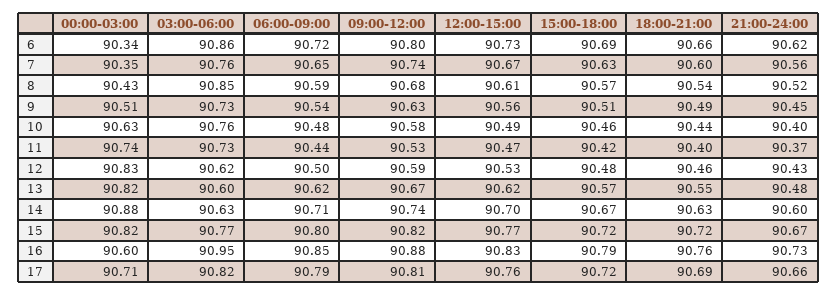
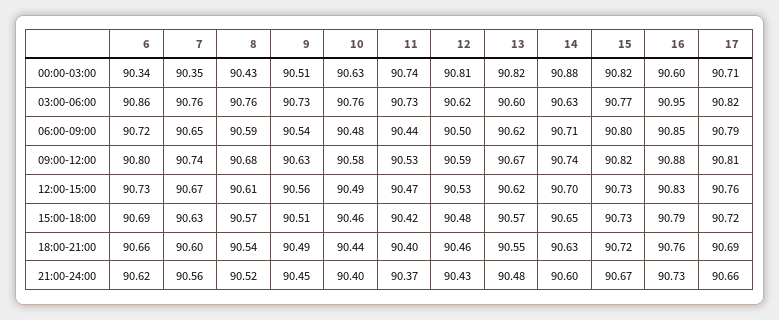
03:00-06:00, 8: 90.85 -> 90.76
00:00-03:00, 12: 90.83 -> 90.81
15:00-18:00, 14: 90.67 -> 90.65
12:00-15:00, 15: 90.77 -> 90.73
15:00-18:00, 15: 90.72 -> 90.73

